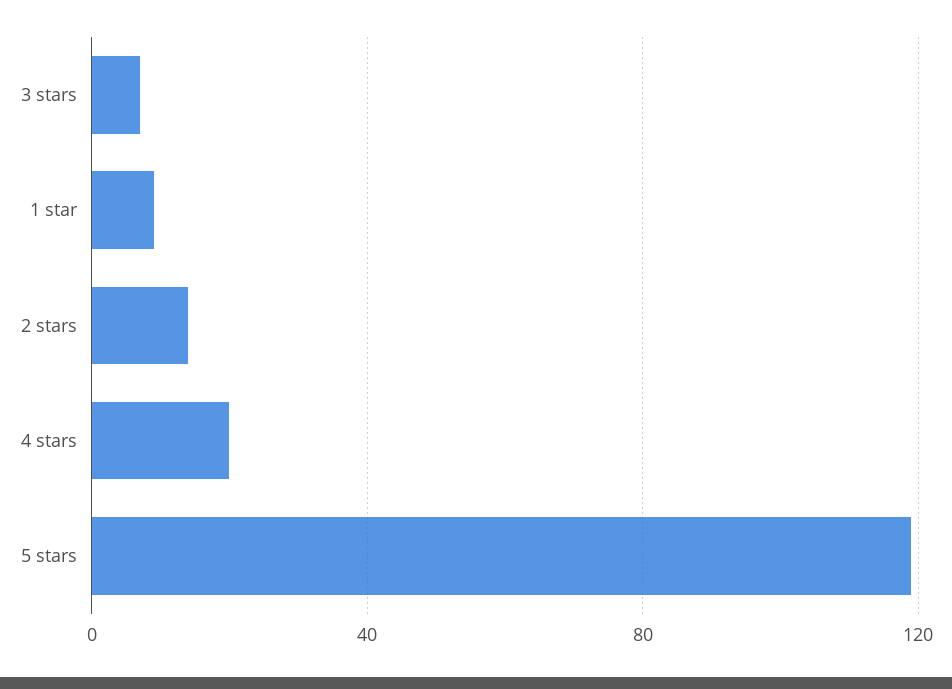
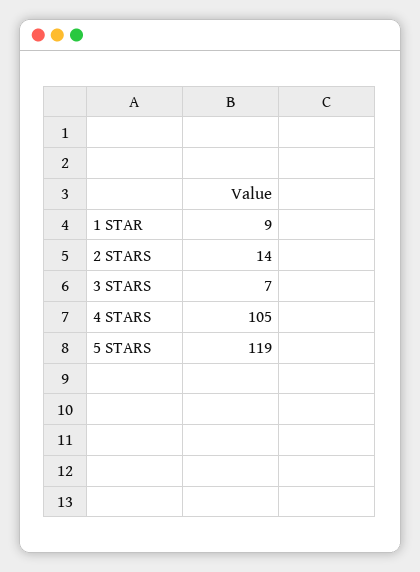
4 stars: 20 -> 105

